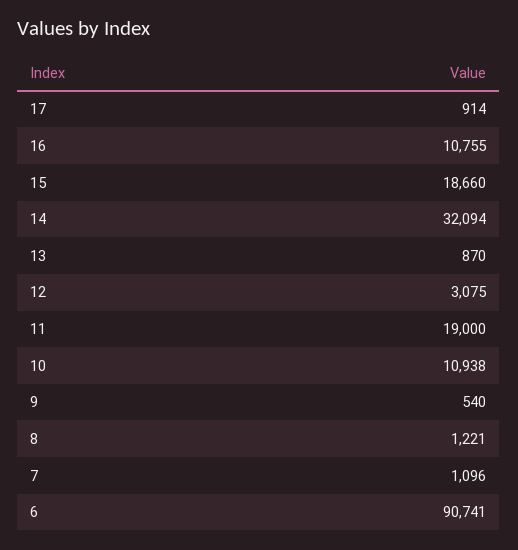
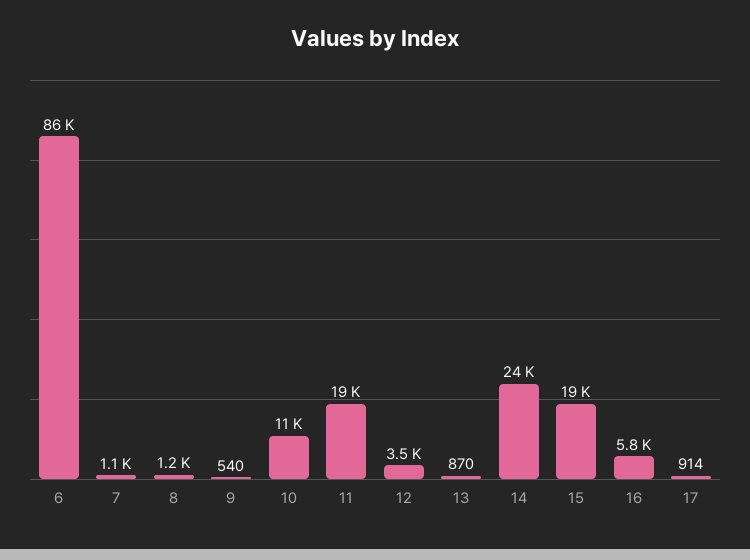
16: 10755 -> 5800
14: 32094 -> 24000
12: 3075 -> 3500
6: 90741 -> 86000

